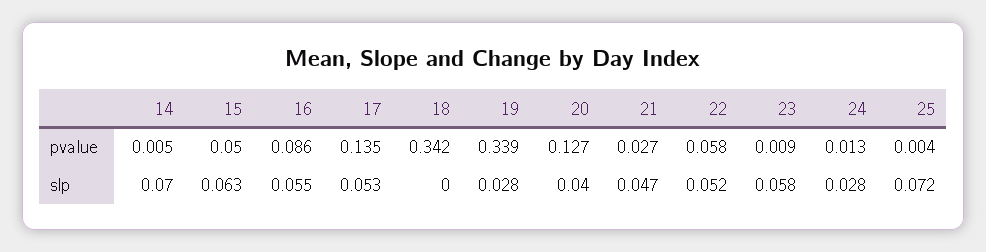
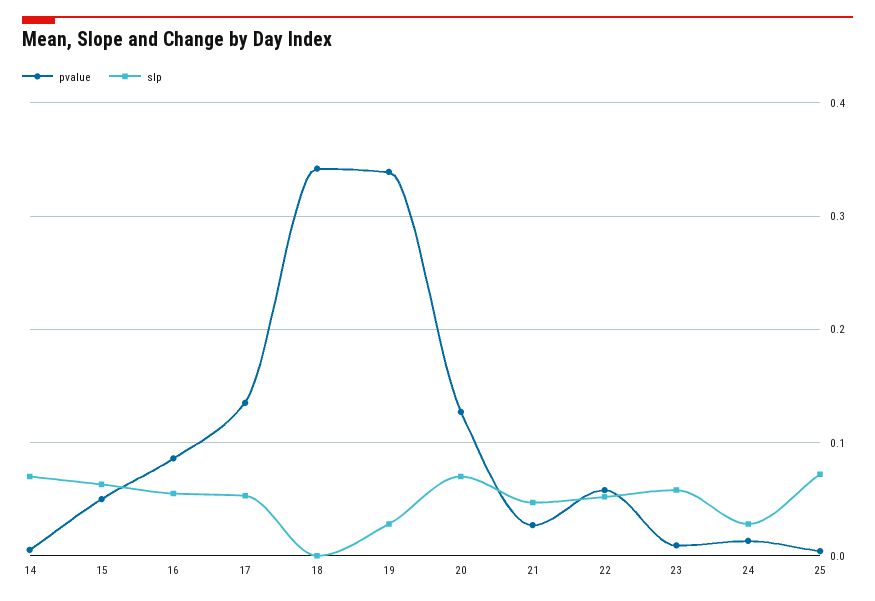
slp, 20: 0.04 -> 0.07

